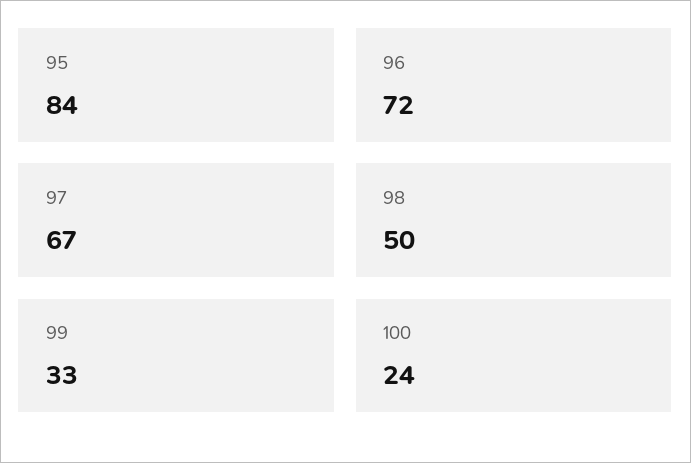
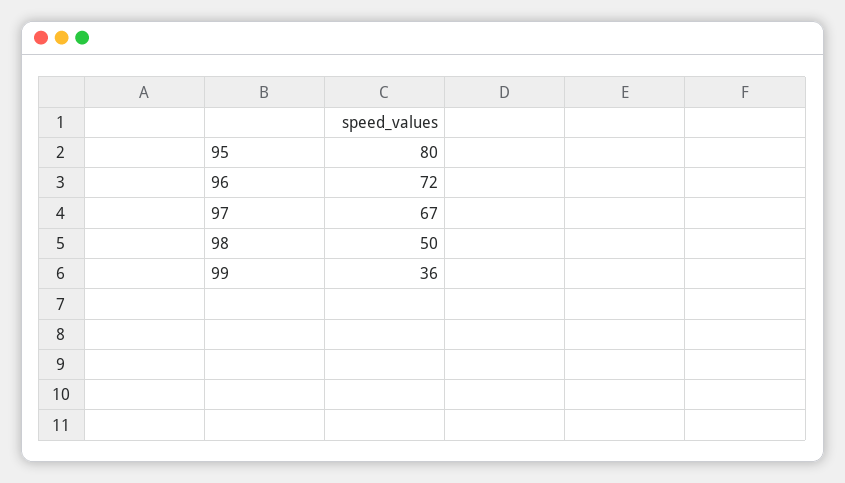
95: 84 -> 80
99: 33 -> 36
100: 24 -> none

